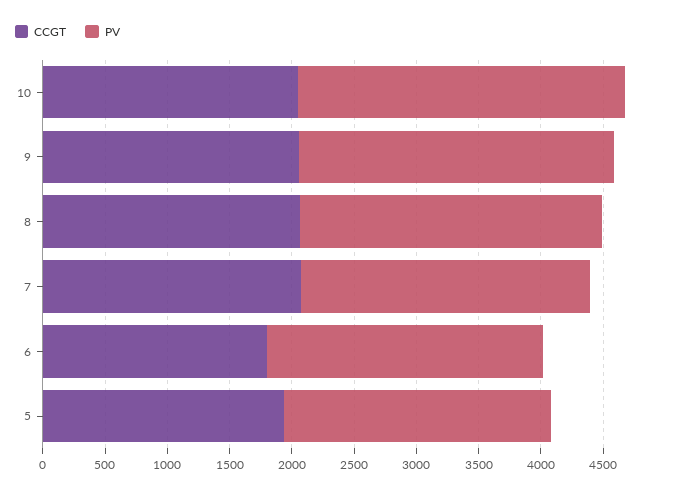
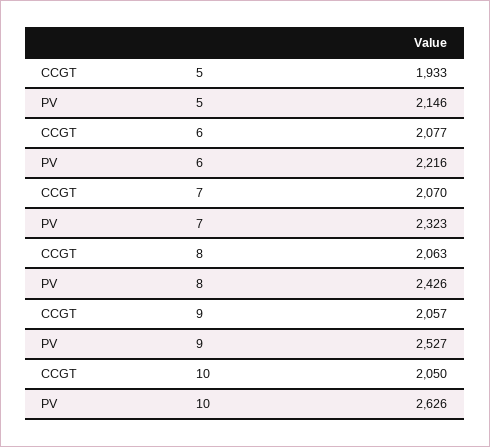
CCGT, 6: 1800 -> 2077

